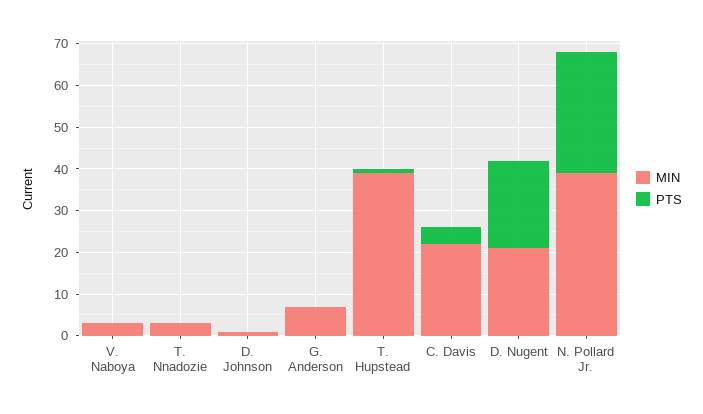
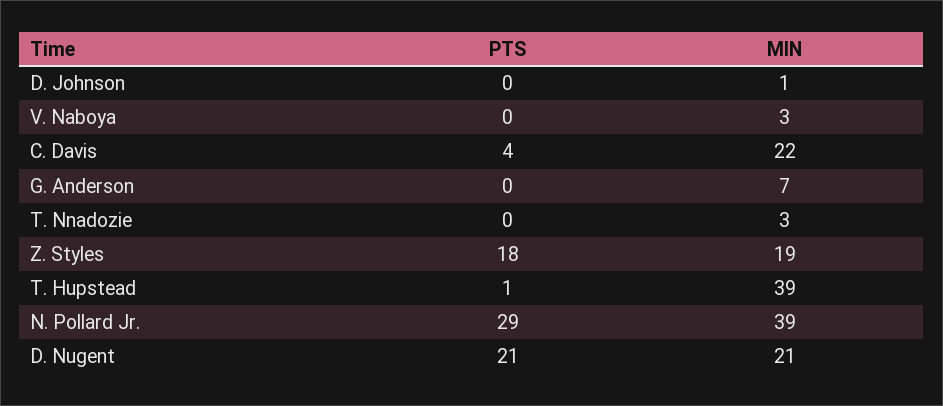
PTS, Z. Styles: none -> 18
MIN, Z. Styles: none -> 19

